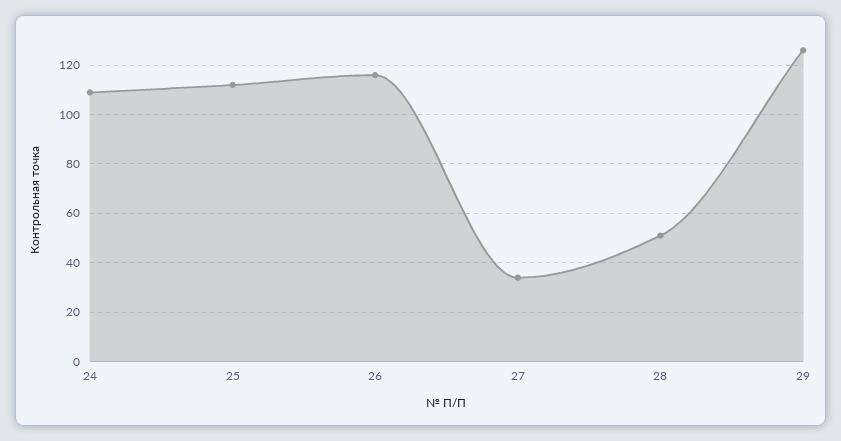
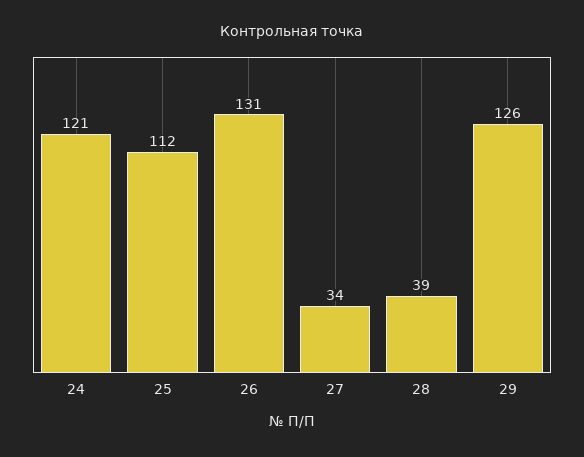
24: 110 -> 121
26: 115 -> 131
28: 50 -> 39

